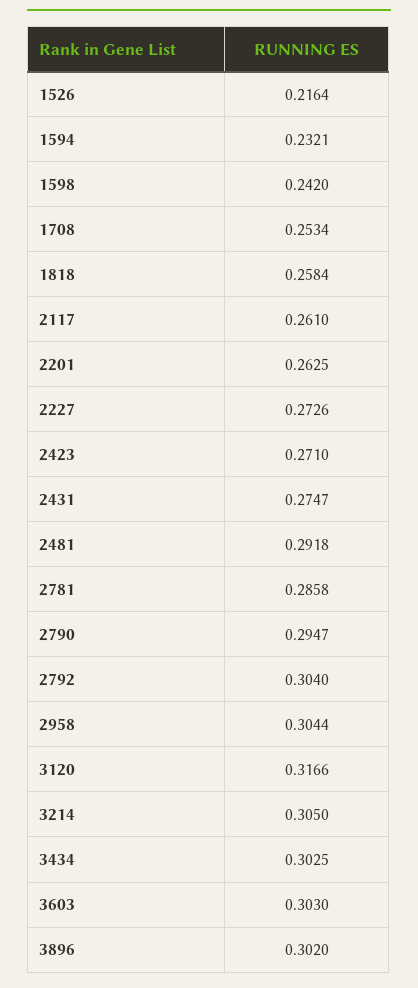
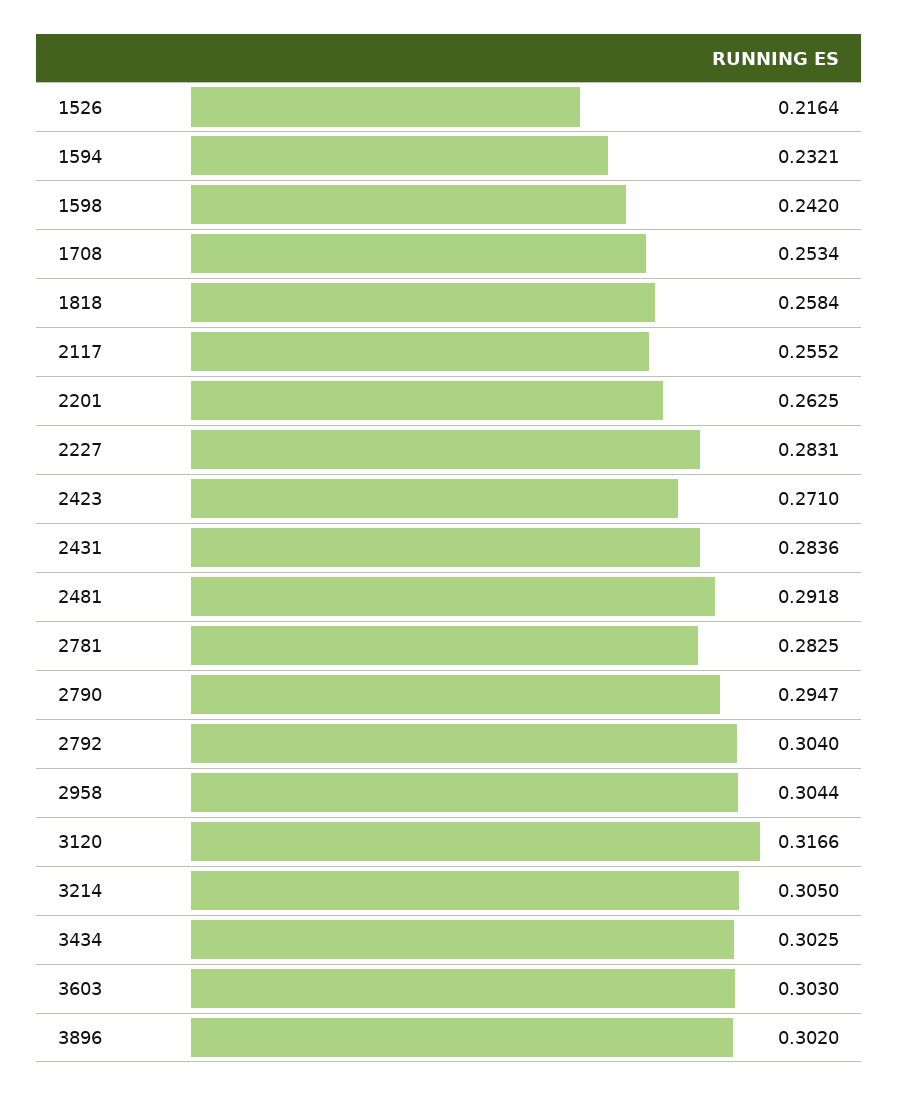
2117: 0.261 -> 0.2552
2227: 0.2726 -> 0.2831
2431: 0.2747 -> 0.2836
2781: 0.2858 -> 0.2825

